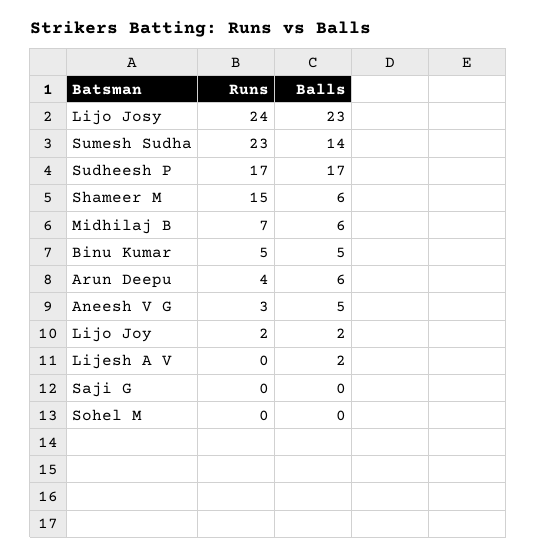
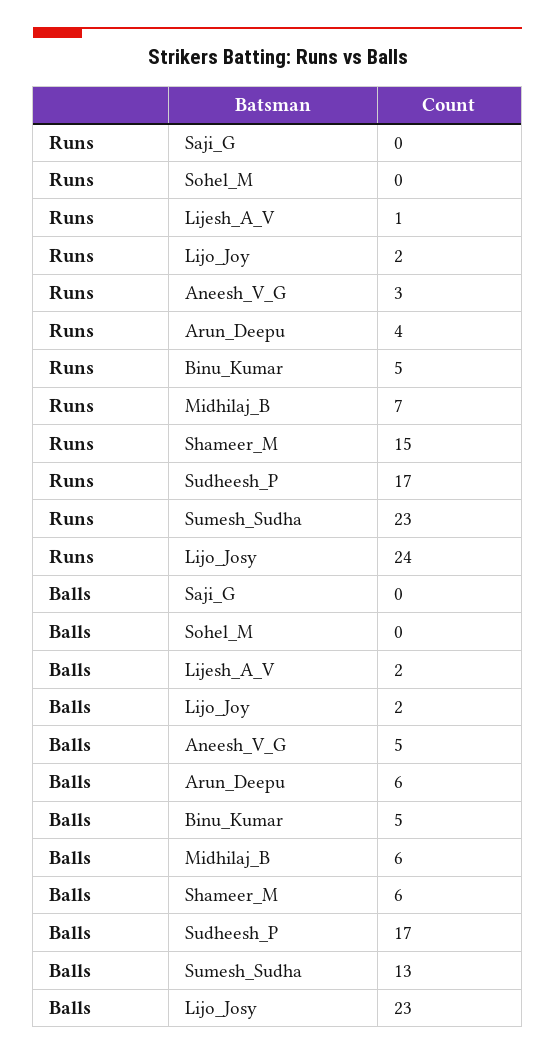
Balls, Sumesh Sudha: 14 -> 13
Runs, Lijesh A V: 0 -> 1

